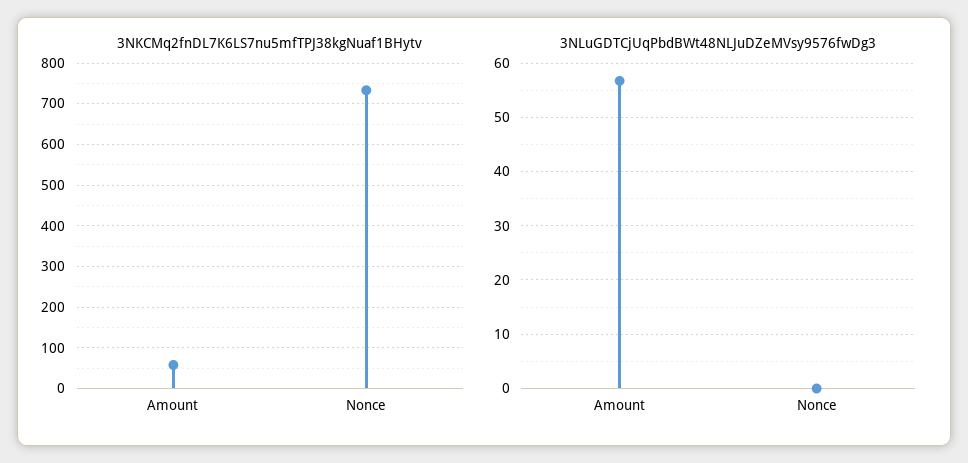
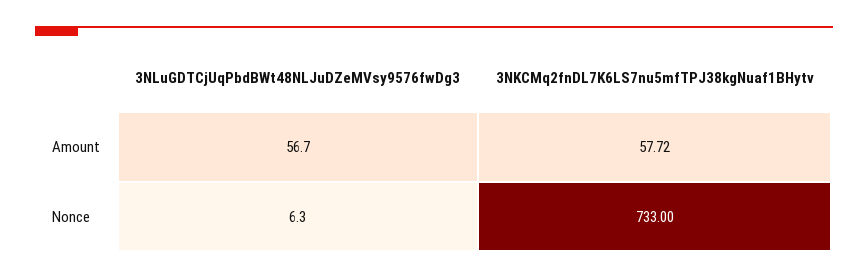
3NLuGDTCjUqPbdBWt48NLJuDZeMVsy9576fwDg3, Nonce: 0 -> 6.3

